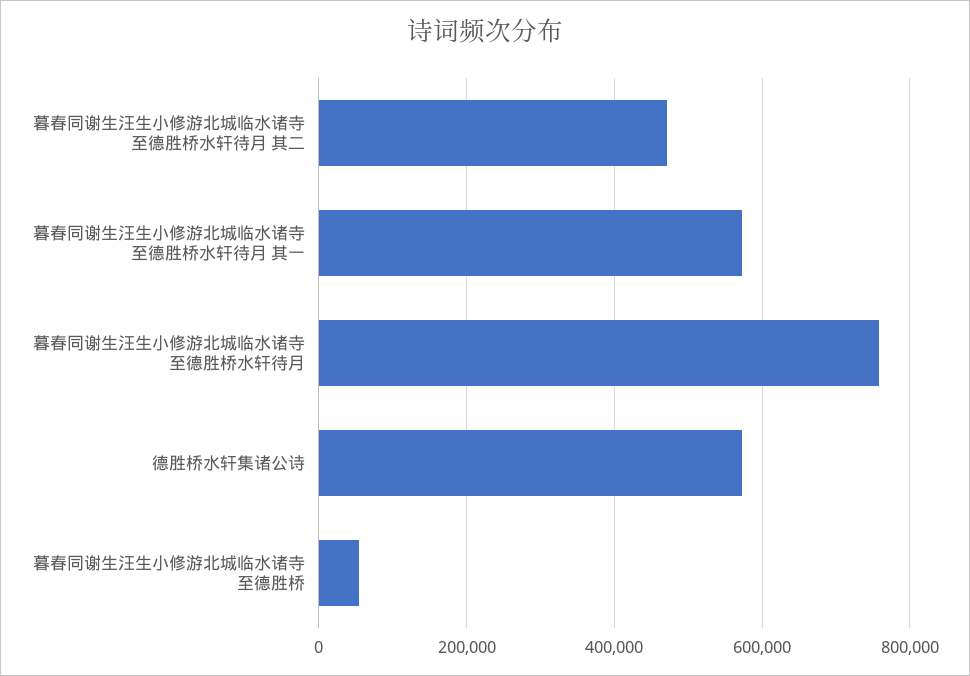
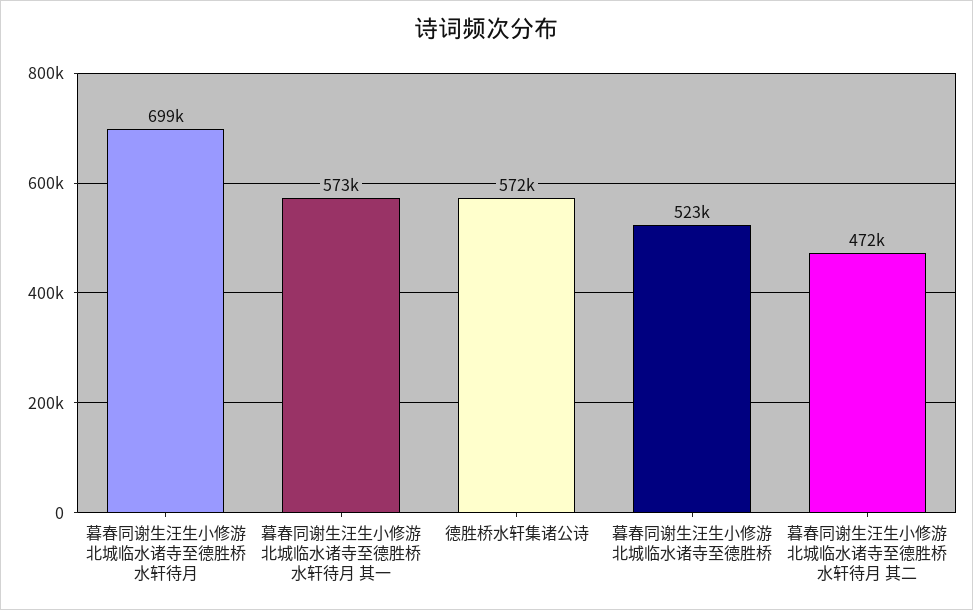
暮春同谢生汪生小修游北城临水诸寺至德胜桥水轩待月: 760000 -> 699000
暮春同谢生汪生小修游北城临水诸寺至德胜桥: 60000 -> 523000

